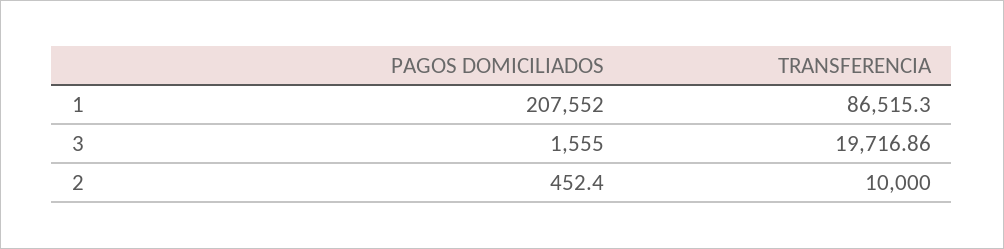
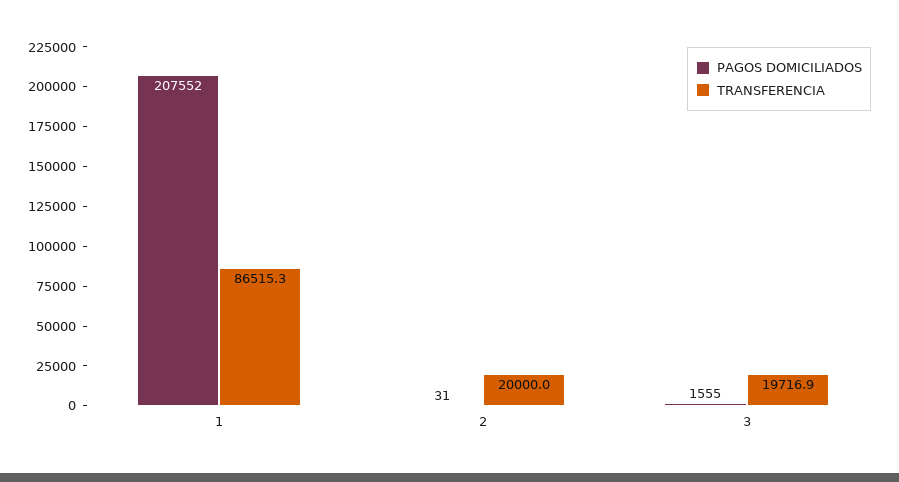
PAGOS DOMICILIADOS, 2: 452.4 -> 31
TRANSFERENCIA, 2: 10000 -> 20000

